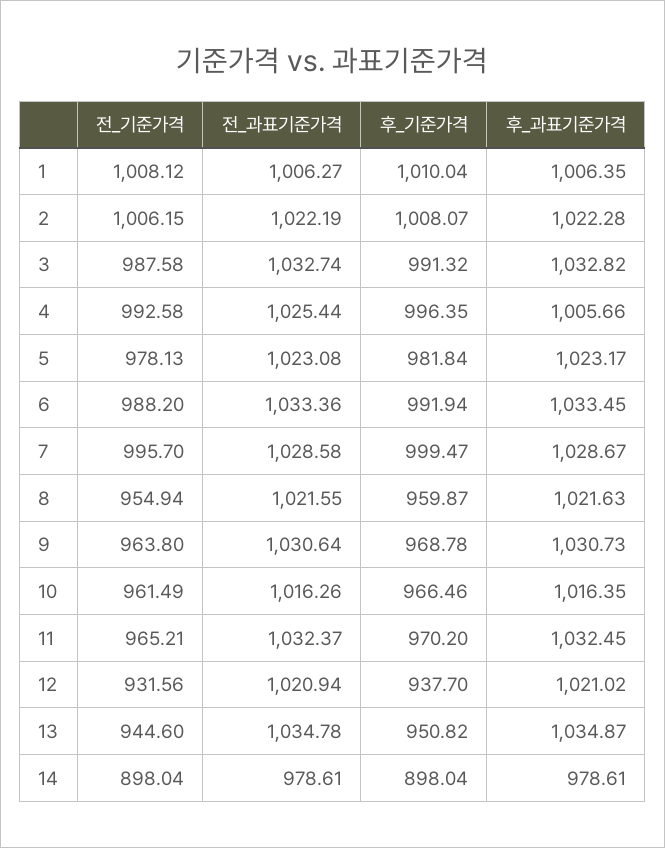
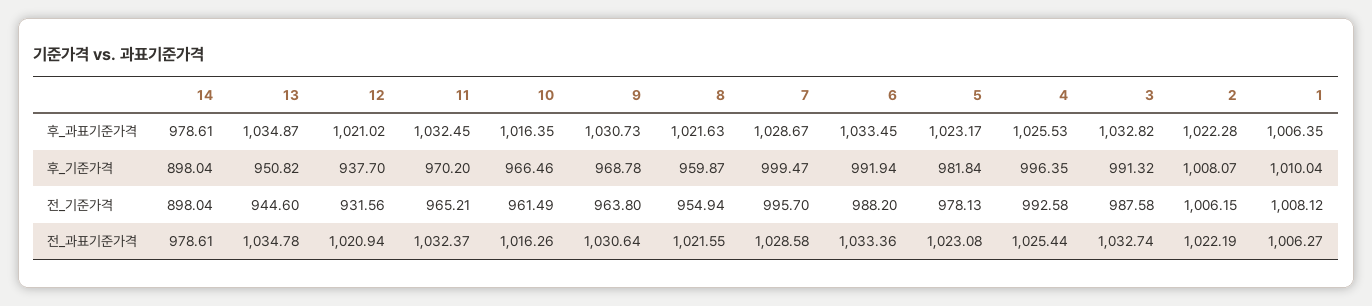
후_과표기준가격, 4: 1005.66 -> 1025.53

